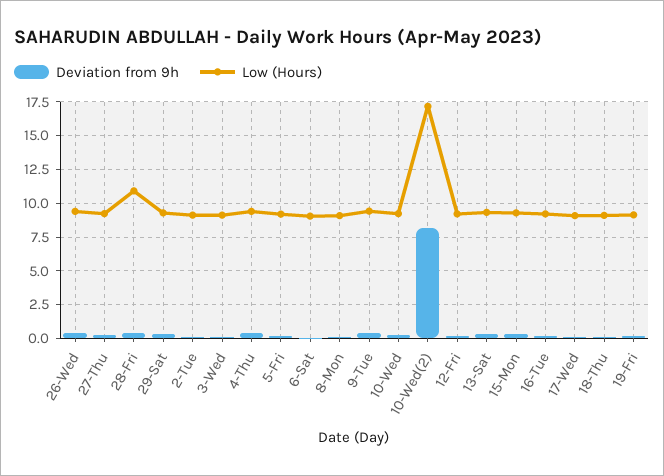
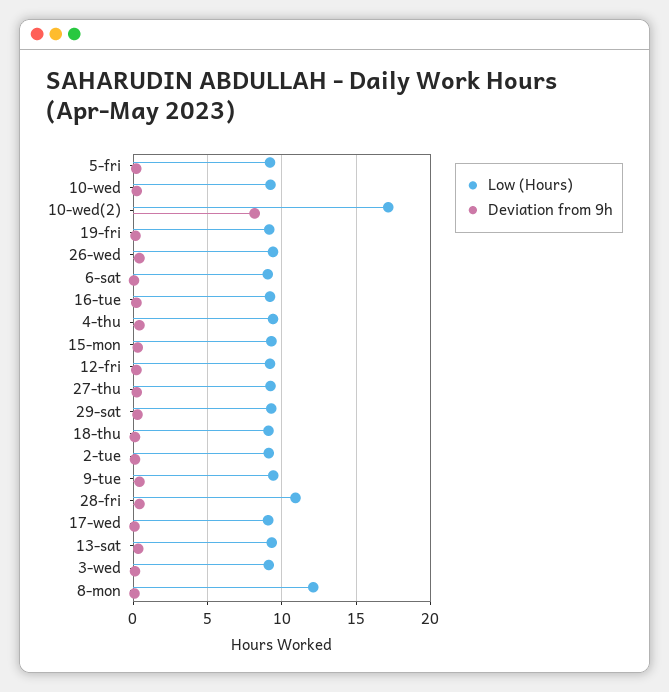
Low (Hours), 8-Mon: 9 -> 12

